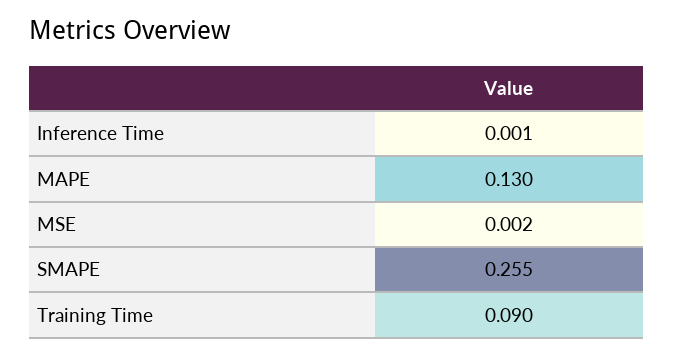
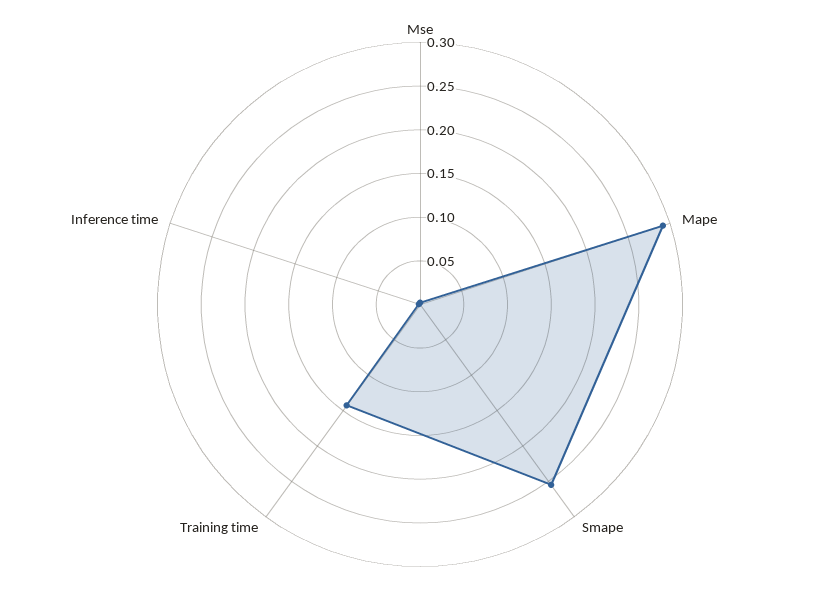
MAPE: 0.13 -> 0.29
Training Time: 0.09 -> 0.14

